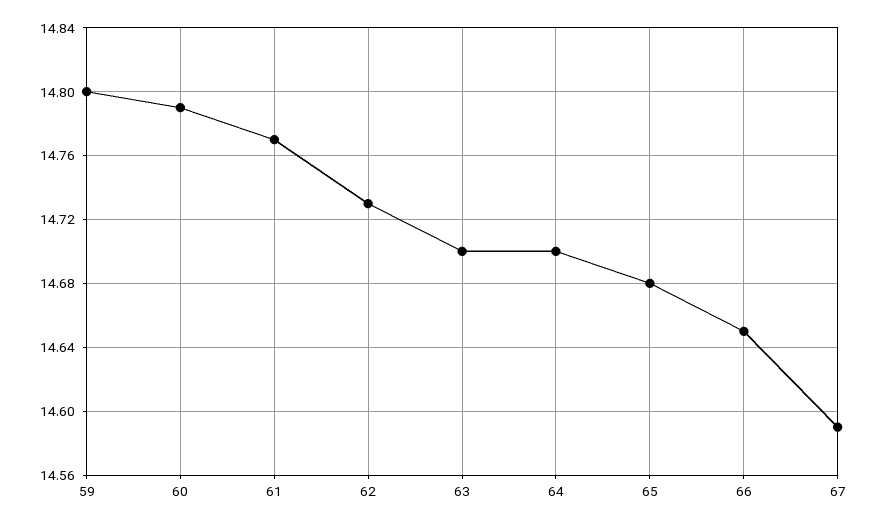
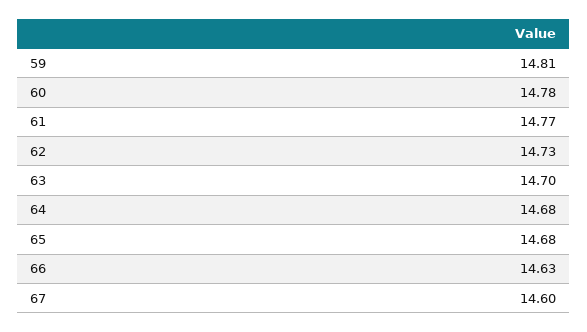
59: 14.8 -> 14.81
60: 14.79 -> 14.78
64: 14.7 -> 14.68
66: 14.65 -> 14.63
67: 14.59 -> 14.6

